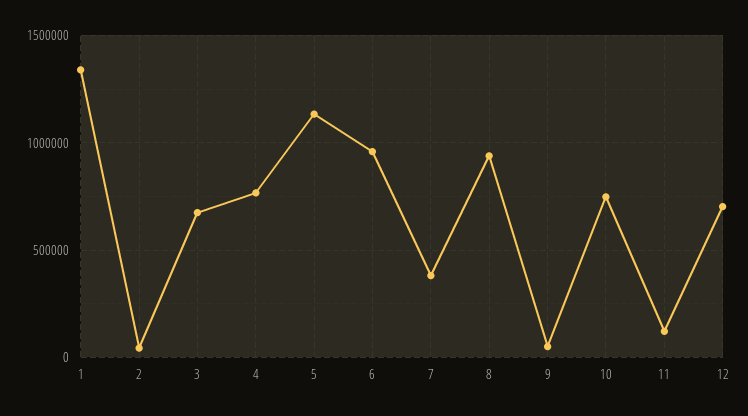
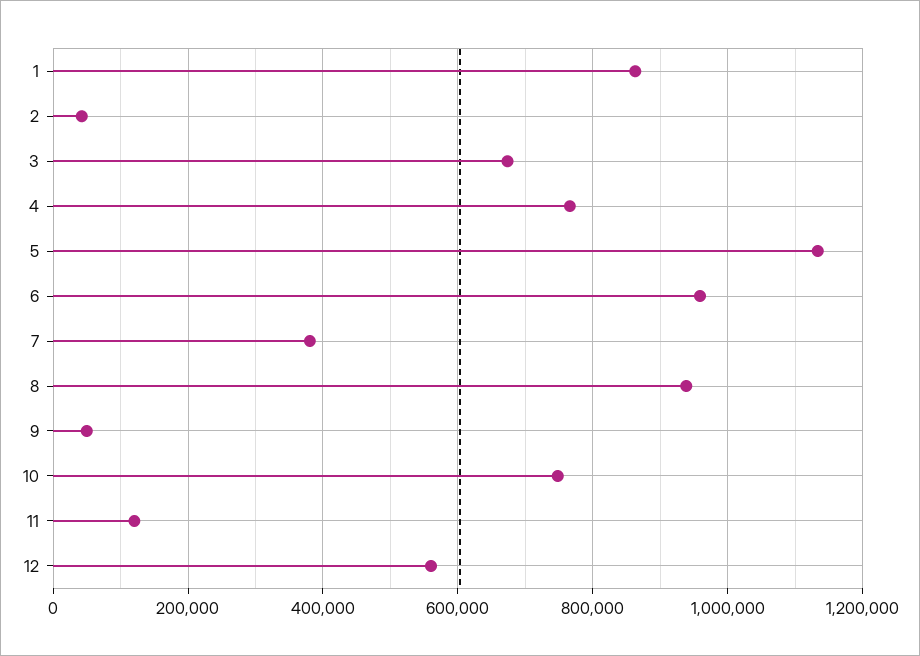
1: 1350000 -> 860000
12: 700000 -> 560000

